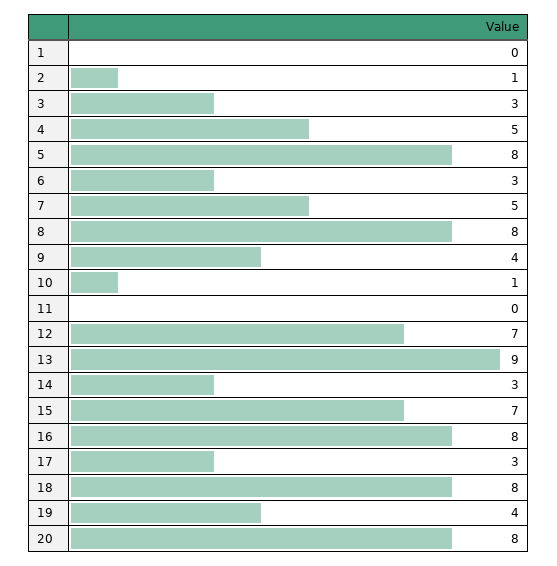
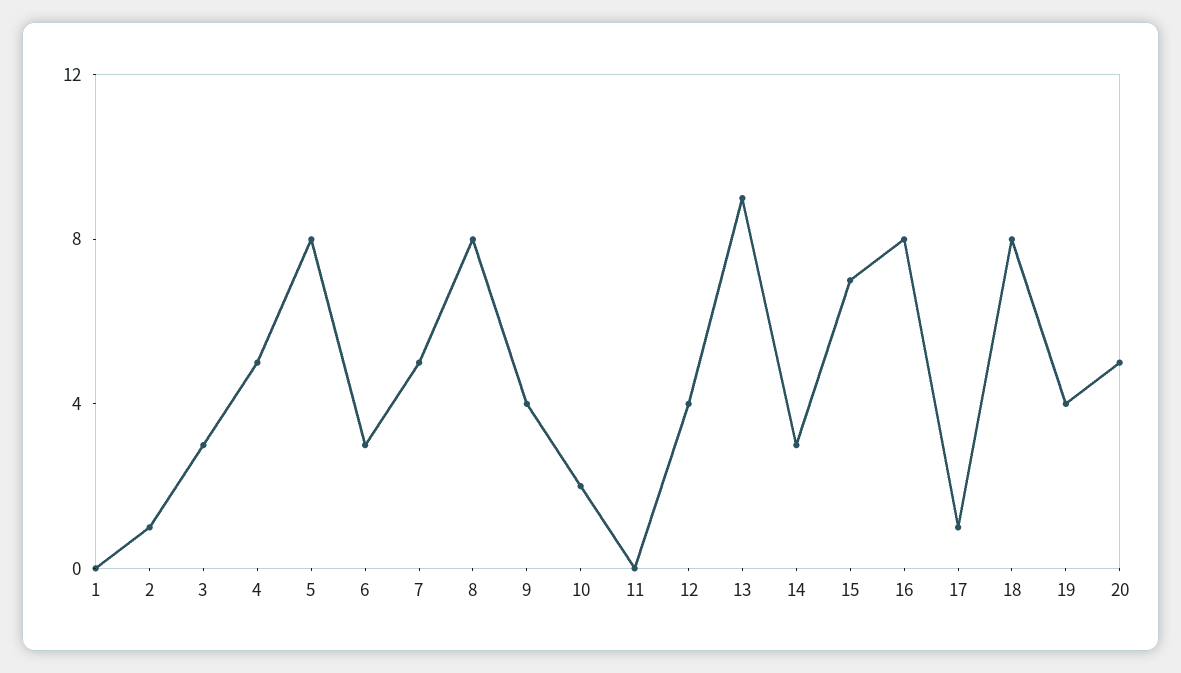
10: 1 -> 2
12: 7 -> 4
17: 3 -> 1
20: 8 -> 5

